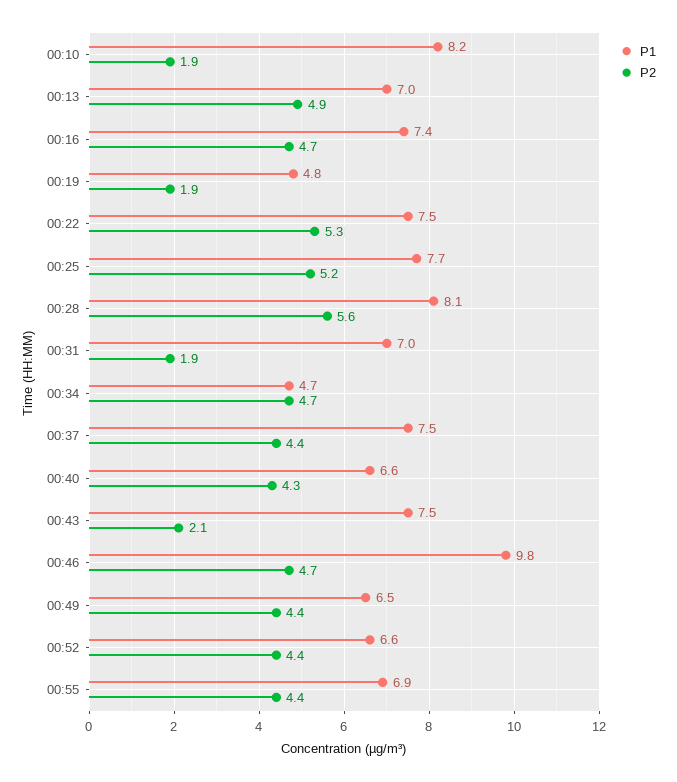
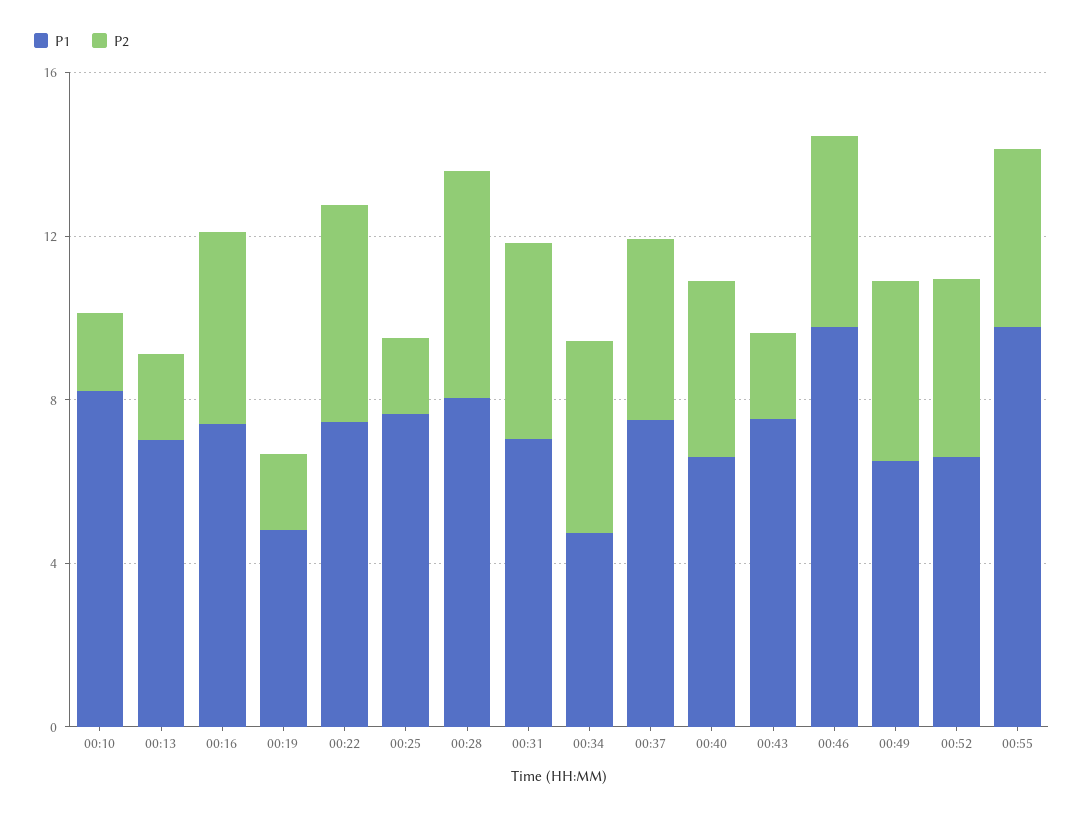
P2, 00:13: 4.9 -> 2
P2, 00:25: 5.2 -> 2
P2, 00:31: 1.9 -> 5
P1, 00:55: 6.9 -> 10

